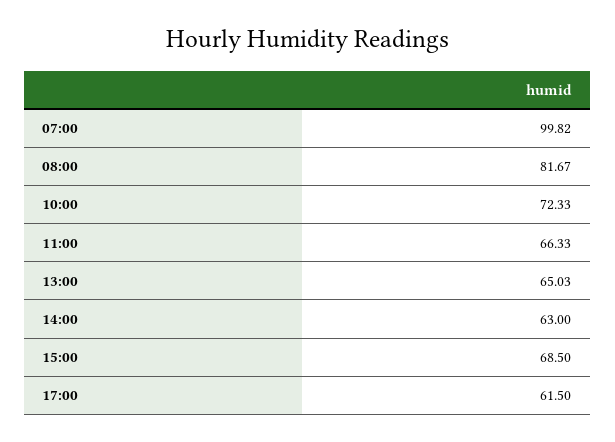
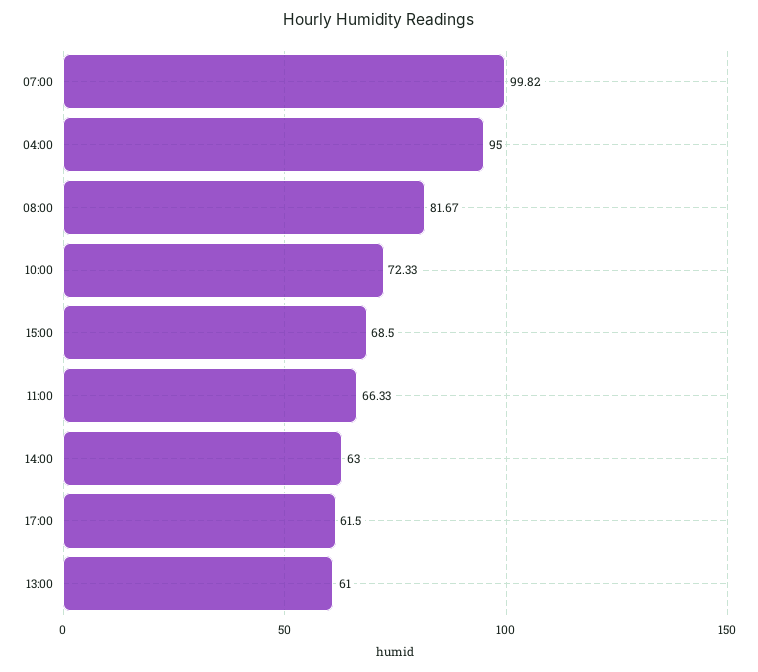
13:00: 65.03 -> 61
04:00: none -> 95

